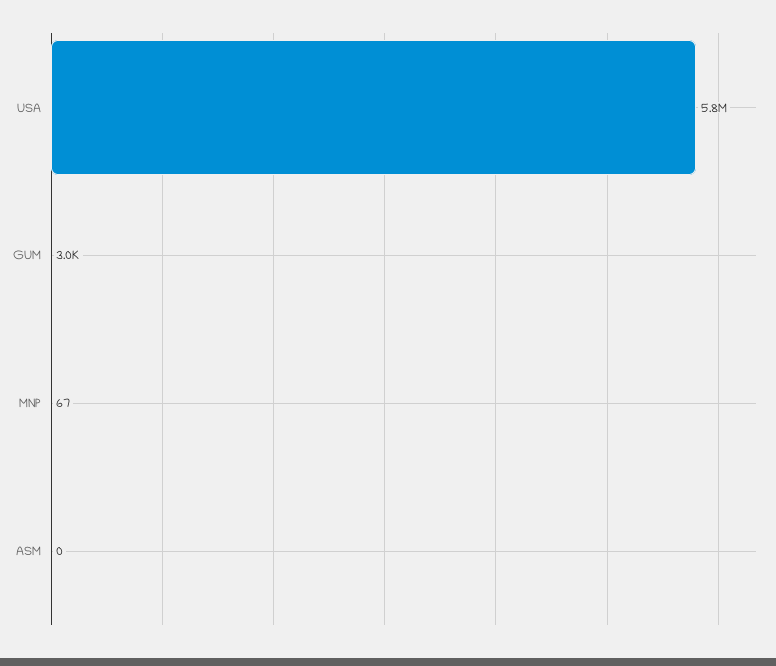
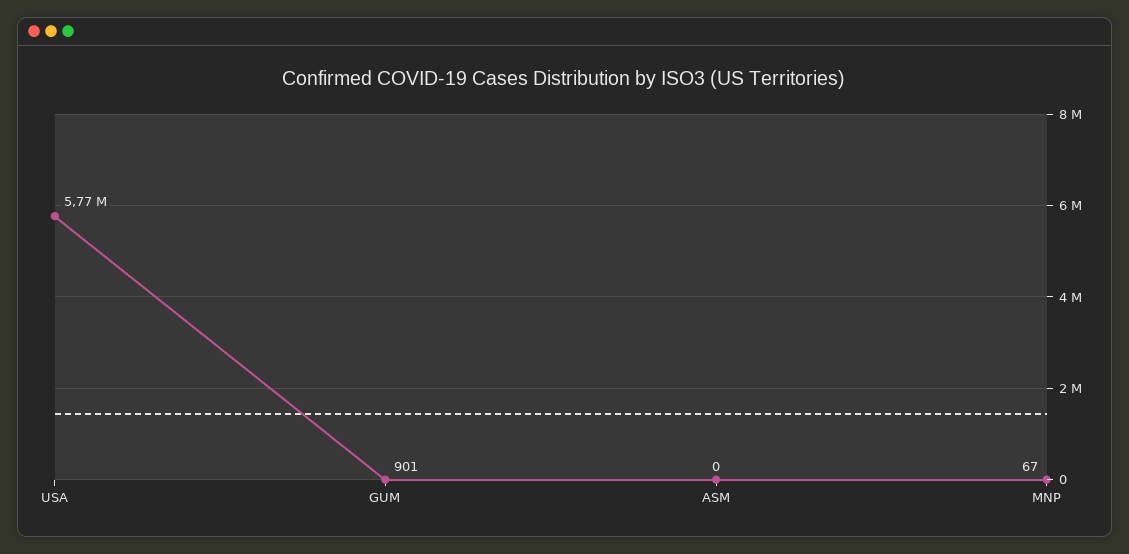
GUM: 3000 -> 901

